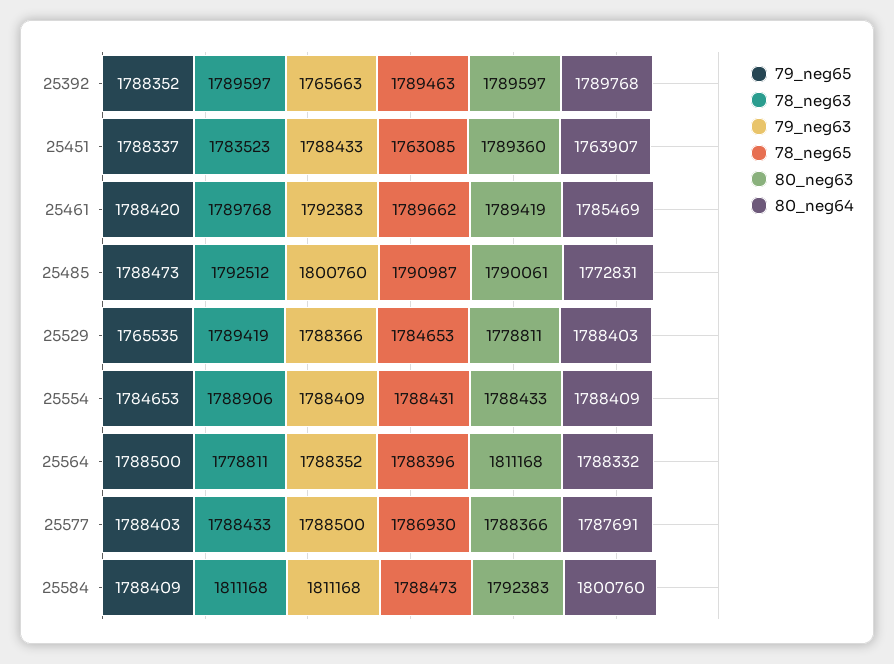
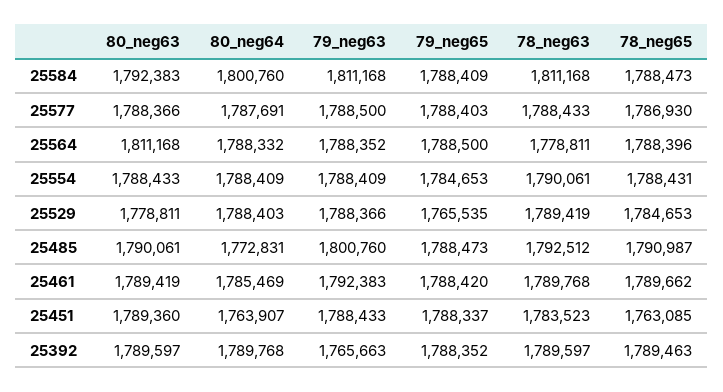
78_neg63, 25554: 1788906 -> 1790061

